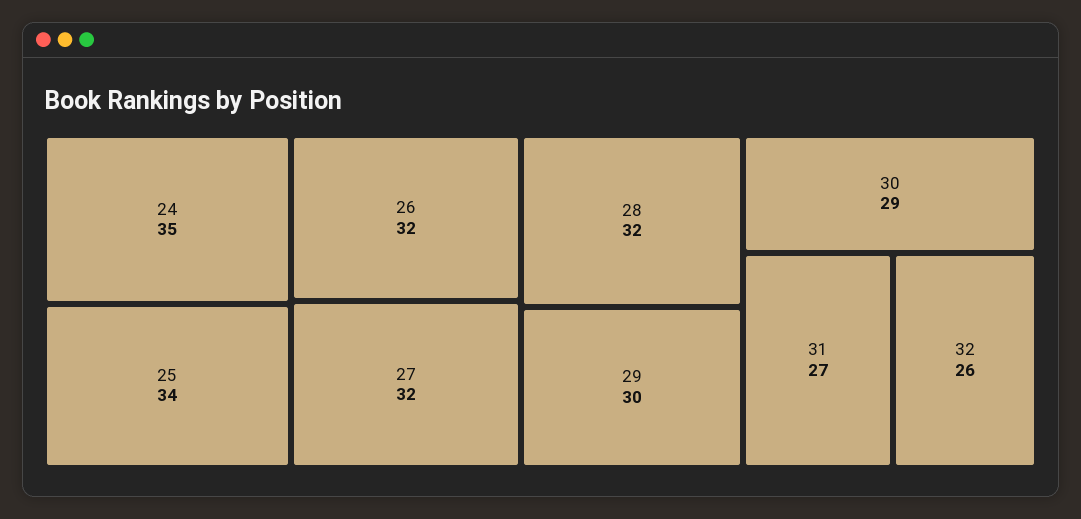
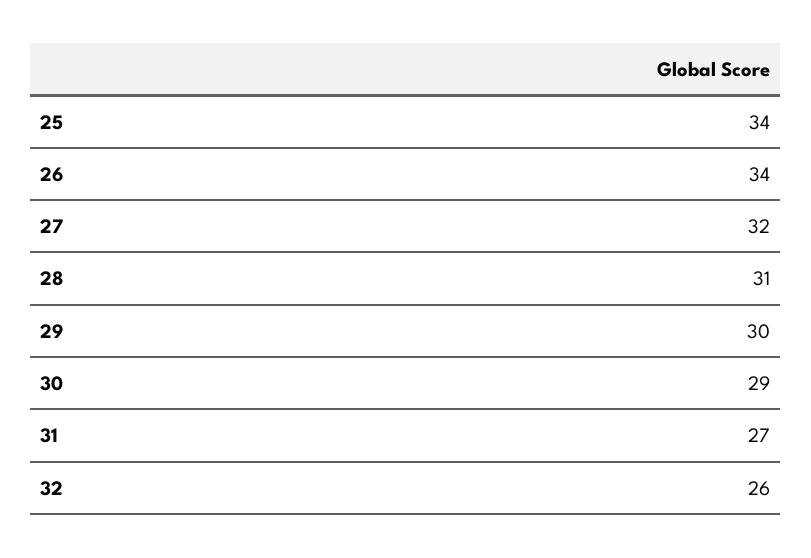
24: 35 -> none
26: 32 -> 34
28: 32 -> 31

